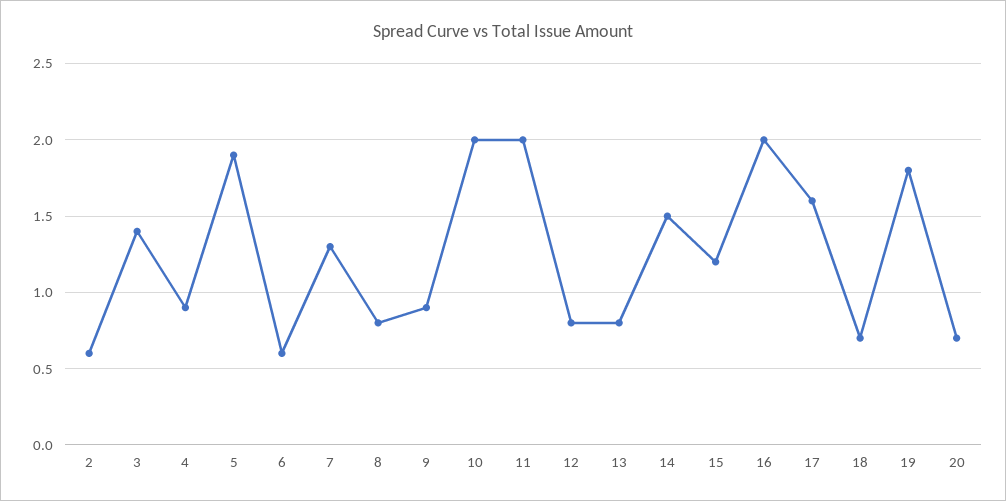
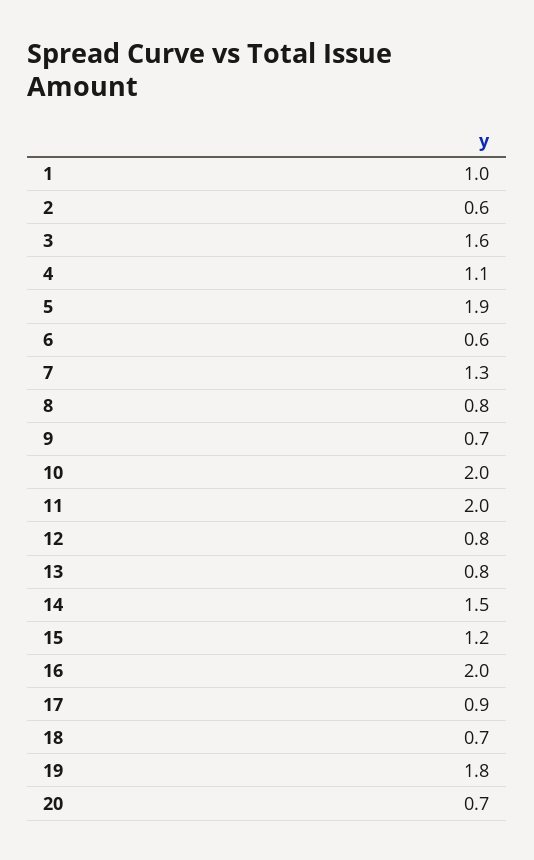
3: 1.4 -> 1.6
4: 0.9 -> 1.1
9: 0.9 -> 0.7
17: 1.6 -> 0.9
1: none -> 1

